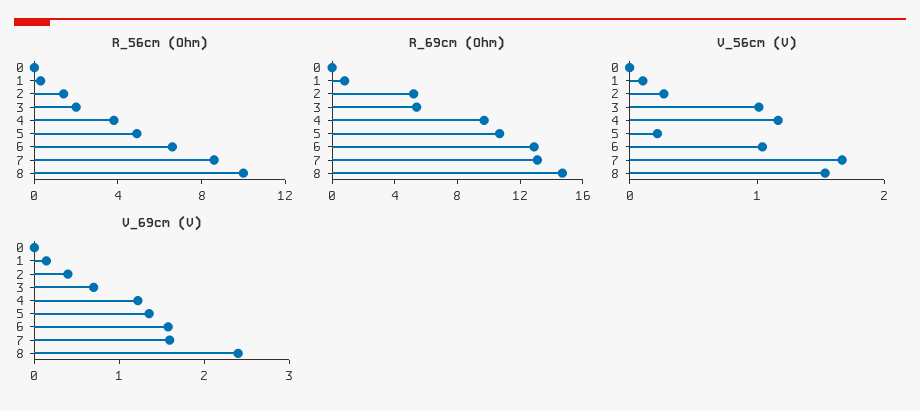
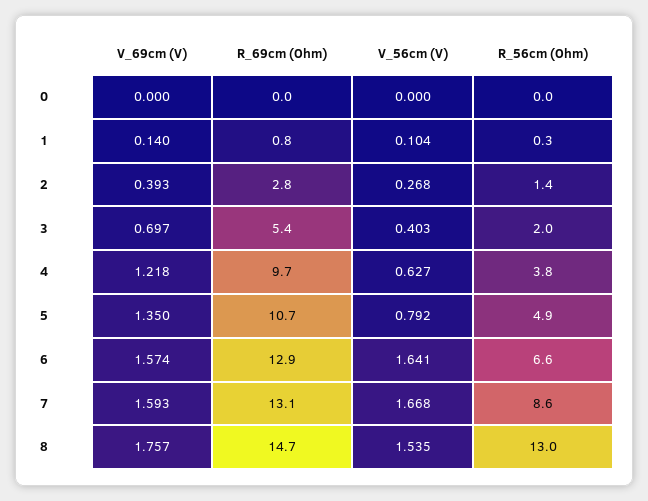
R_56cm (Ohm), 8: 10 -> 13
R_69cm (Ohm), 2: 5 -> 2.8
V_56cm (V), 3: 1 -> 0.403
V_56cm (V), 4: 1.2 -> 0.627
V_56cm (V), 5: 0.2 -> 0.792
V_56cm (V), 6: 1 -> 1.641
V_69cm (V), 8: 2.4 -> 1.757

